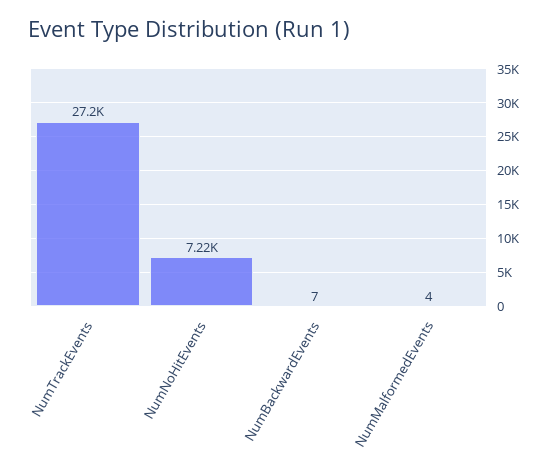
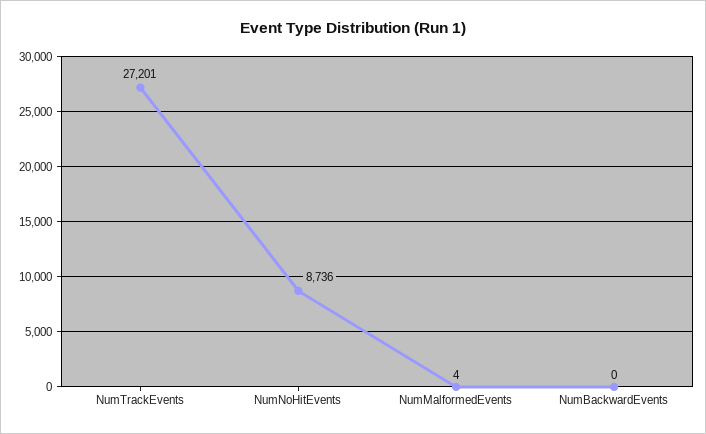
NumNoHitEvents: 7220 -> 8736
NumBackwardEvents: 7 -> 0

